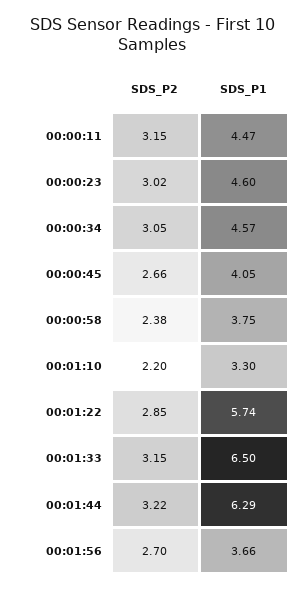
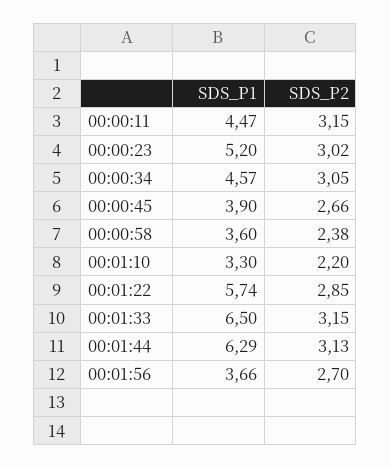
SDS_P1, 00:00:23: 4.6 -> 5.2
SDS_P1, 00:00:45: 4.05 -> 3.9
SDS_P1, 00:00:58: 3.75 -> 3.6
SDS_P2, 00:01:44: 3.22 -> 3.13

